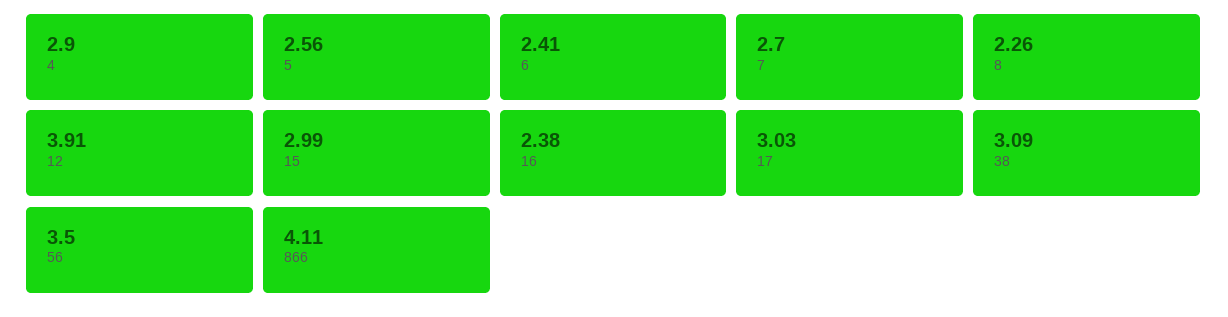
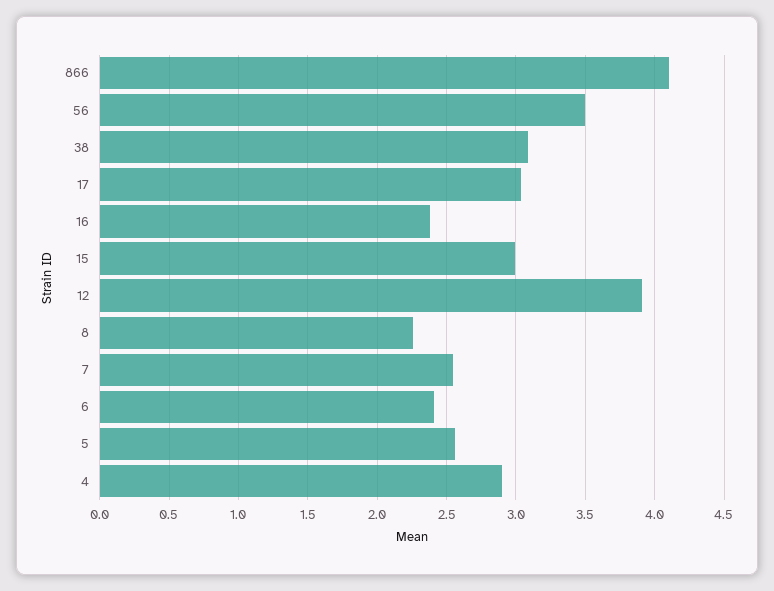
7: 2.7 -> 2.55

